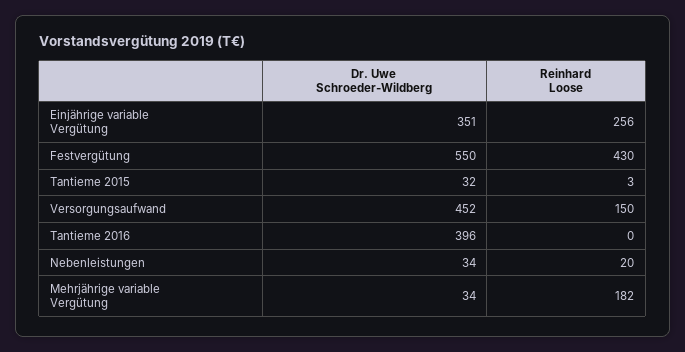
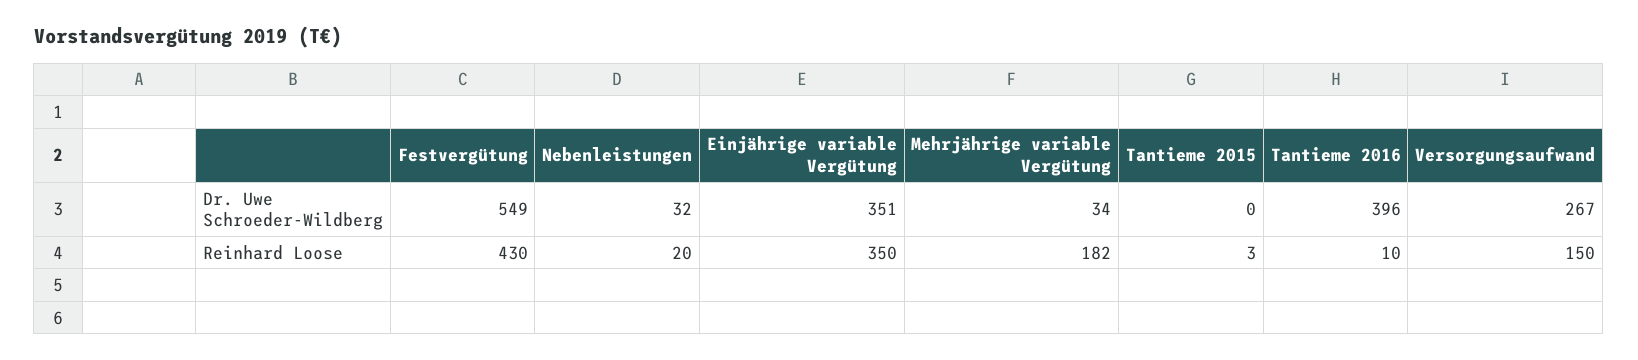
Reinhard Loose, Einjährige variable Vergütung: 256 -> 350
Dr. Uwe Schroeder-Wildberg, Festvergütung: 550 -> 549
Dr. Uwe Schroeder-Wildberg, Tantieme 2015: 32 -> 0
Dr. Uwe Schroeder-Wildberg, Versorgungsaufwand: 452 -> 267
Reinhard Loose, Tantieme 2016: 0 -> 10
Dr. Uwe Schroeder-Wildberg, Nebenleistungen: 34 -> 32

